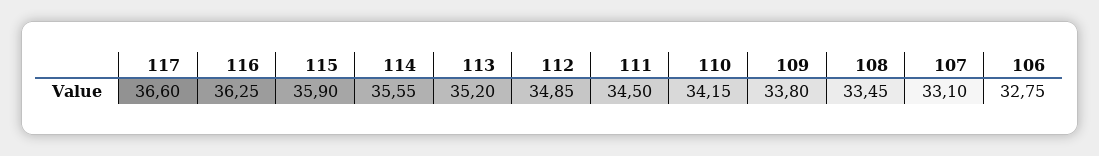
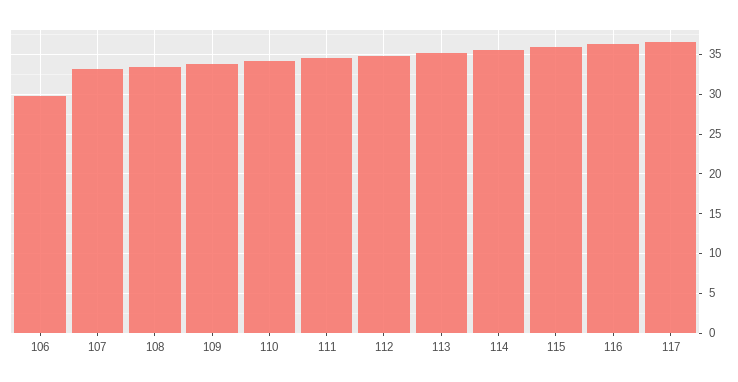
106: 32.75 -> 30

